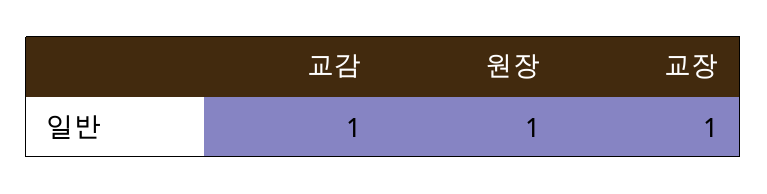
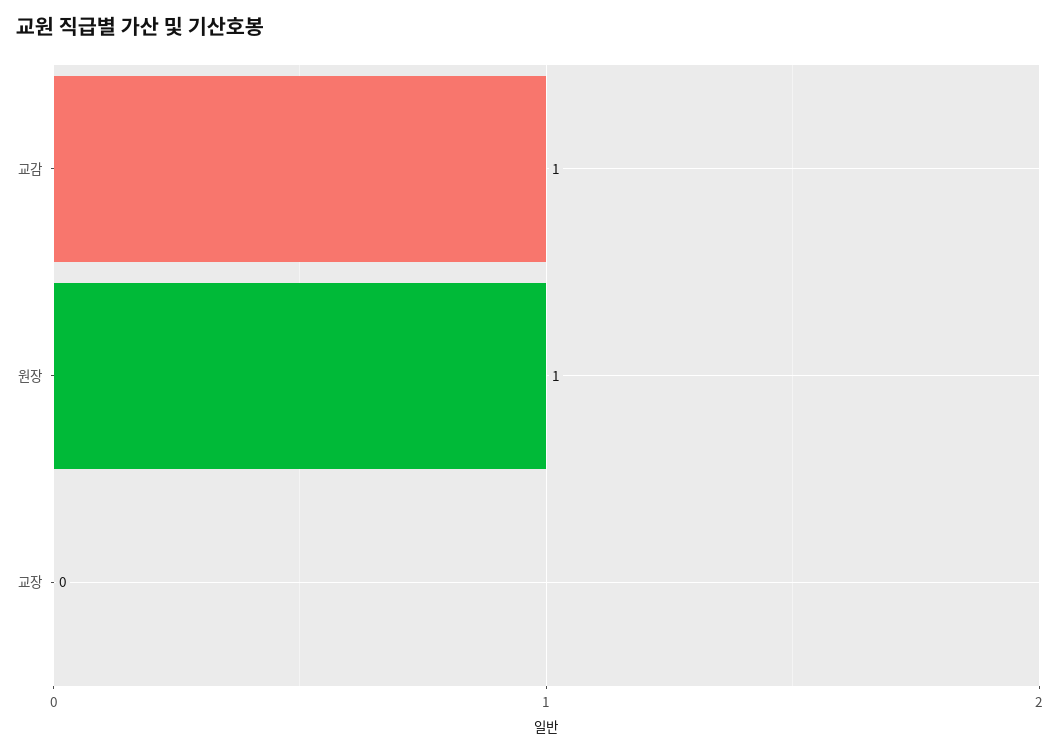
교장: 1 -> 0

